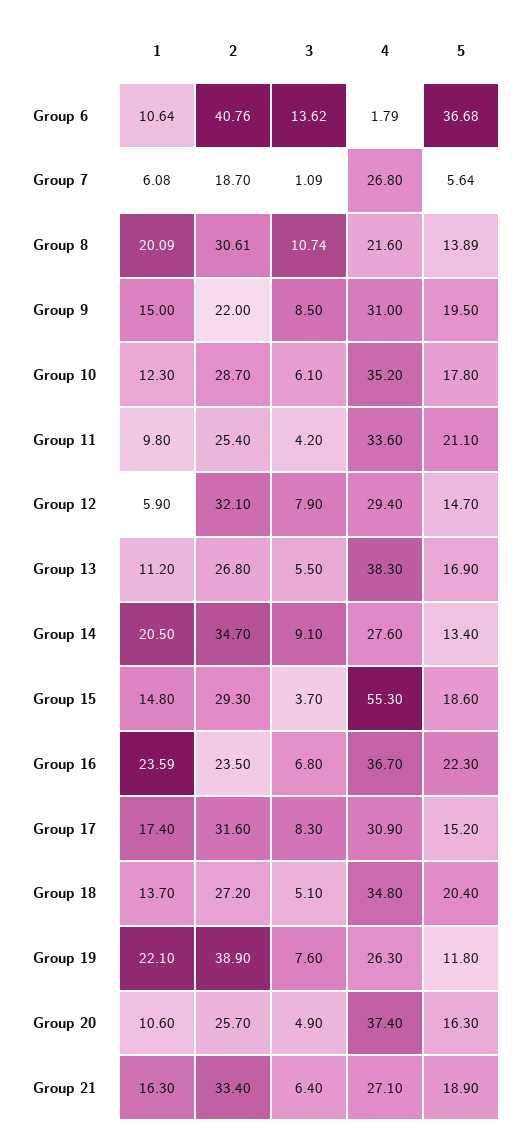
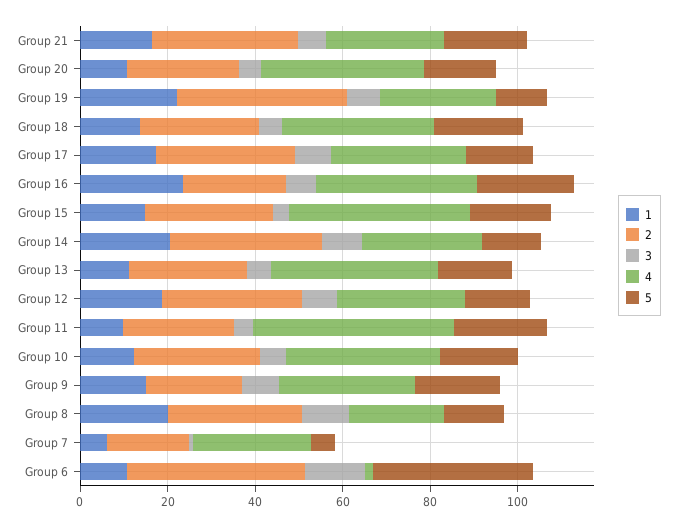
4, Group 11: 33.6 -> 45
1, Group 12: 5.9 -> 20
4, Group 15: 55.3 -> 40

